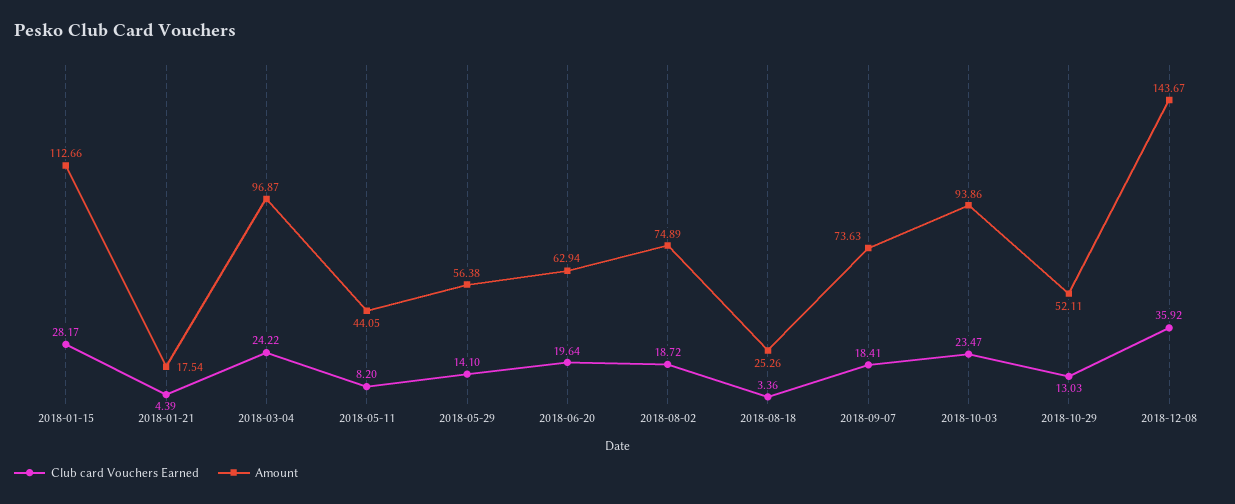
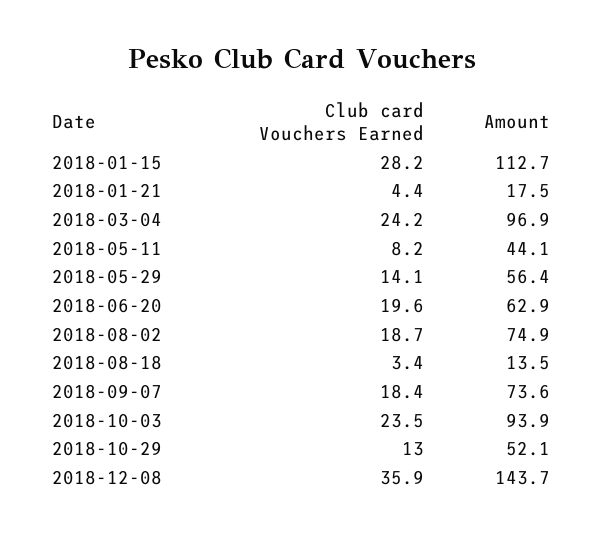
Amount, 2018-08-18: 25.26 -> 13.5

